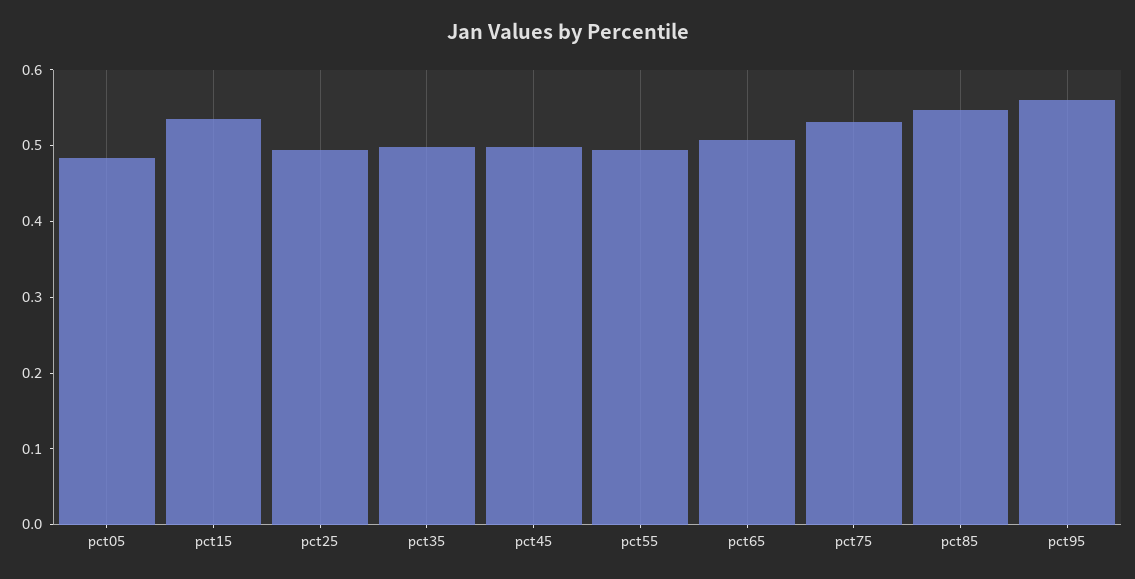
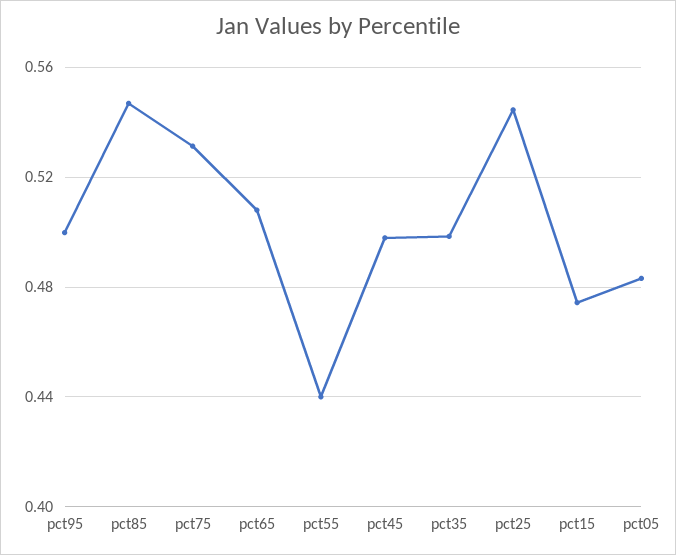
pct15: 0.54 -> 0.475
pct25: 0.5 -> 0.545
pct55: 0.5 -> 0.44
pct95: 0.56 -> 0.5

